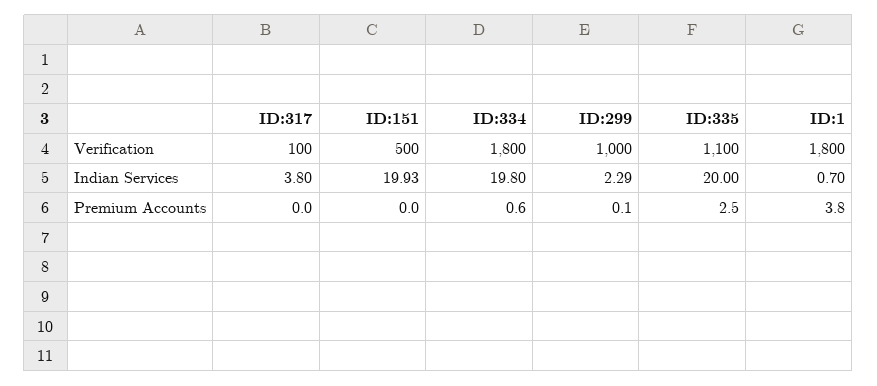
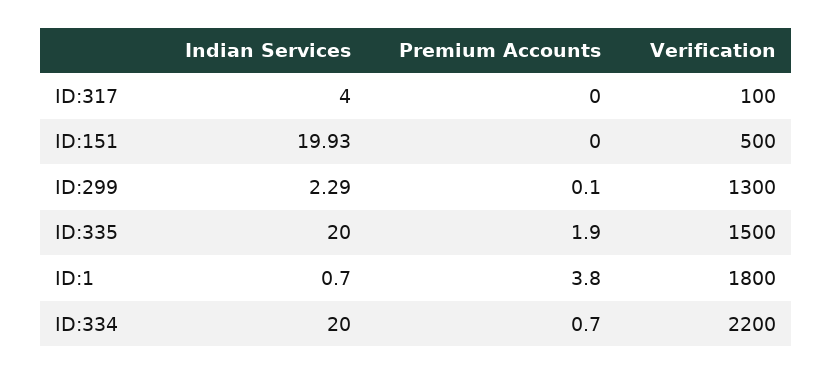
ID:334, Verification: 1800 -> 2200
ID:299, Verification: 1000 -> 1300
ID:335, Verification: 1100 -> 1500
ID:317, Indian Services: 3.8 -> 4
ID:334, Indian Services: 19.8 -> 20
ID:334, Premium Accounts: 0.6 -> 0.7
ID:335, Premium Accounts: 2.5 -> 1.9

